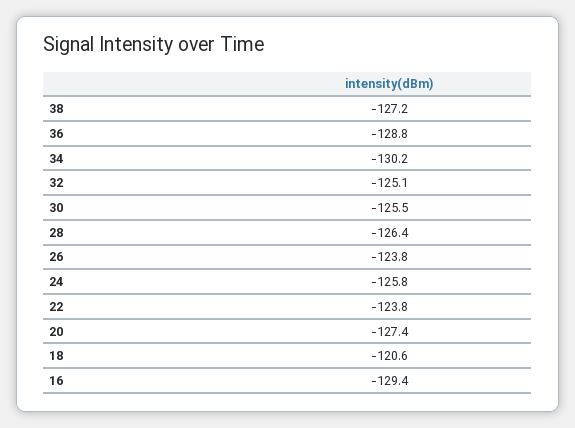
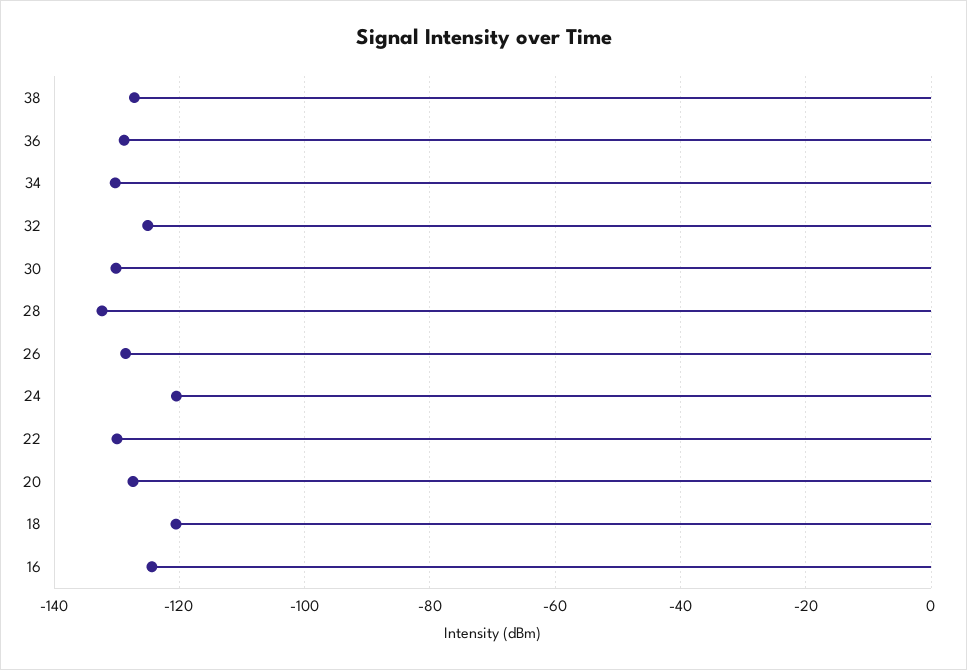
30: -125.5 -> -130
28: -126.4 -> -132
26: -123.8 -> -128
24: -125.8 -> -120
22: -123.8 -> -130
16: -129.4 -> -124

